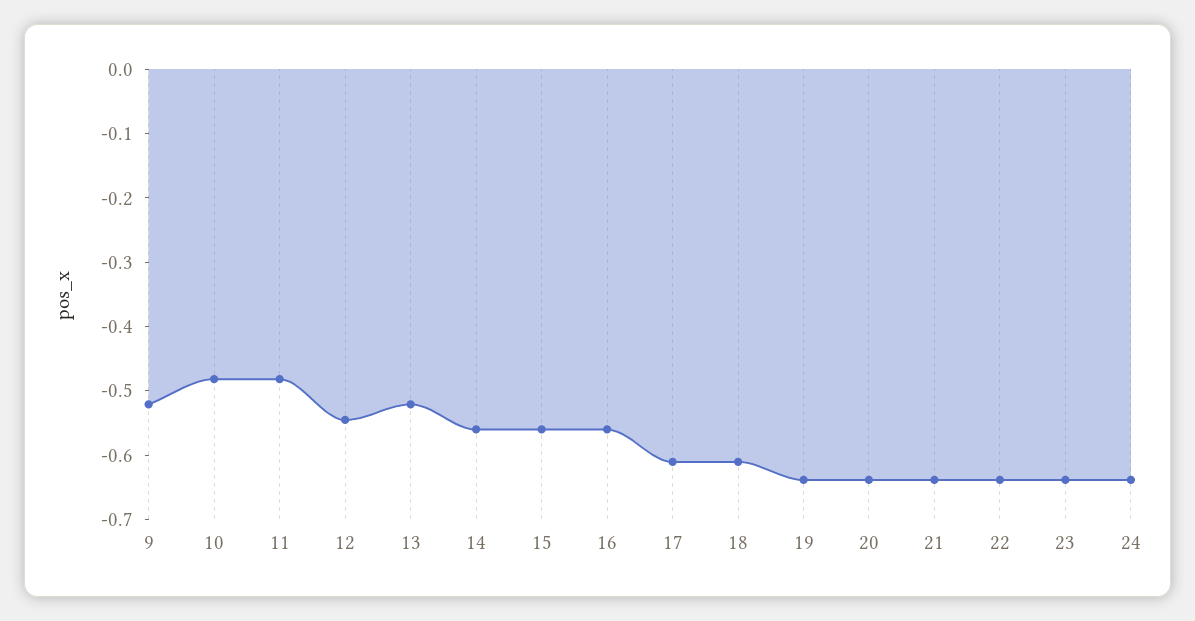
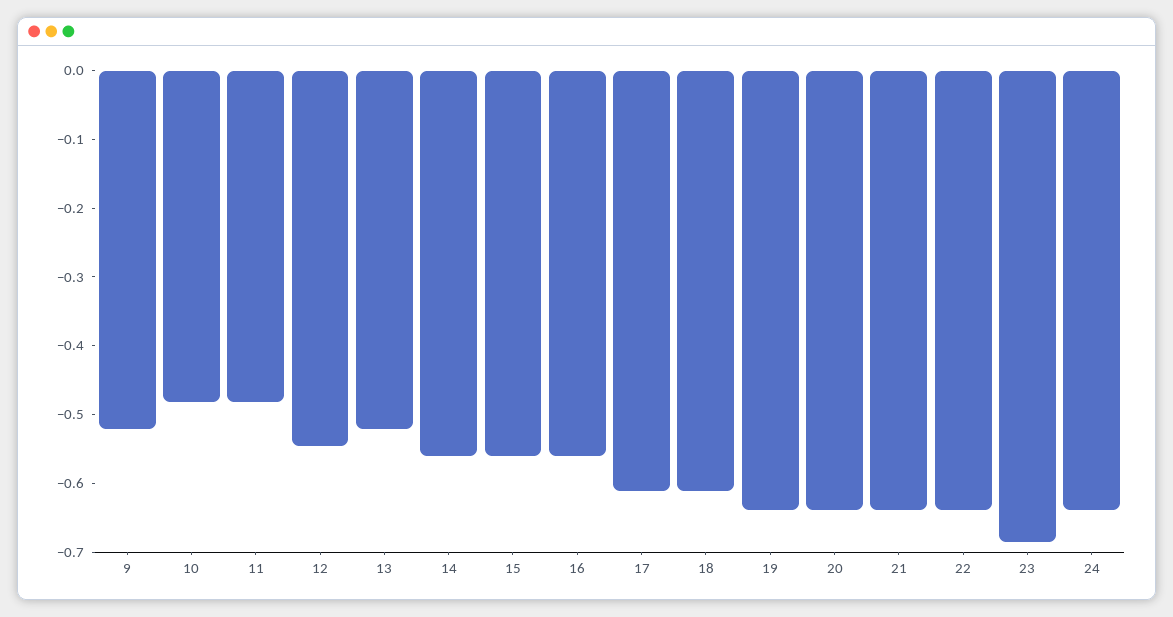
23: -0.64 -> -0.68

